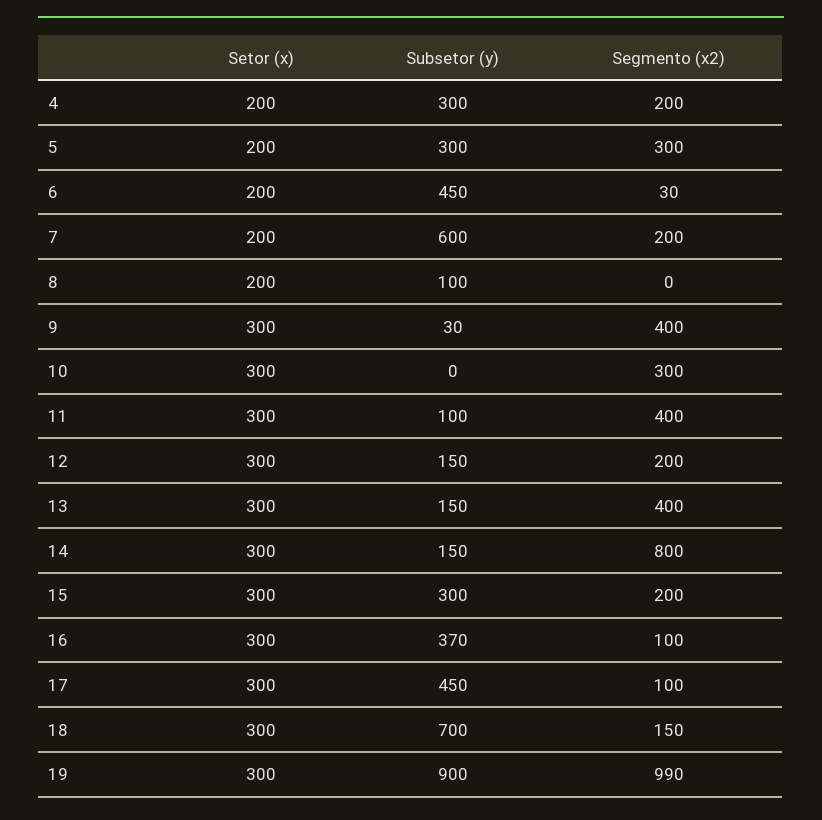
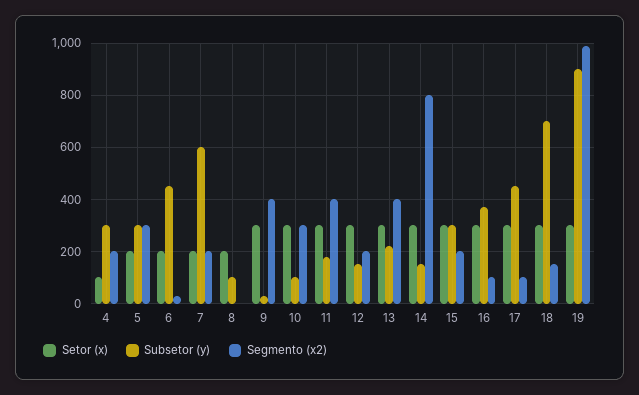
Setor (x), 4: 200 -> 100
Subsetor (y), 10: 0 -> 100
Subsetor (y), 11: 100 -> 175
Subsetor (y), 13: 150 -> 225

